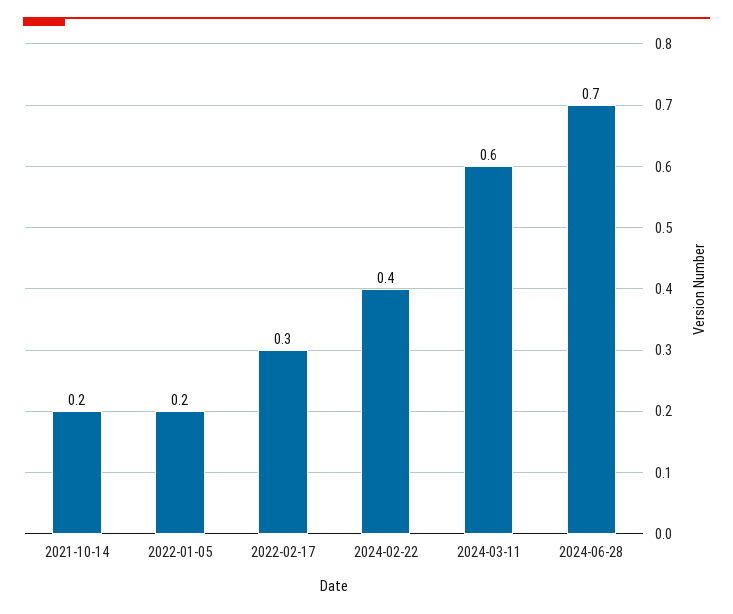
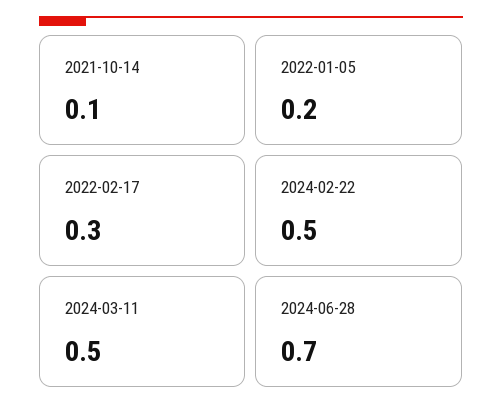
2021-10-14: 0.2 -> 0.1
2024-02-22: 0.4 -> 0.5
2024-03-11: 0.6 -> 0.5

